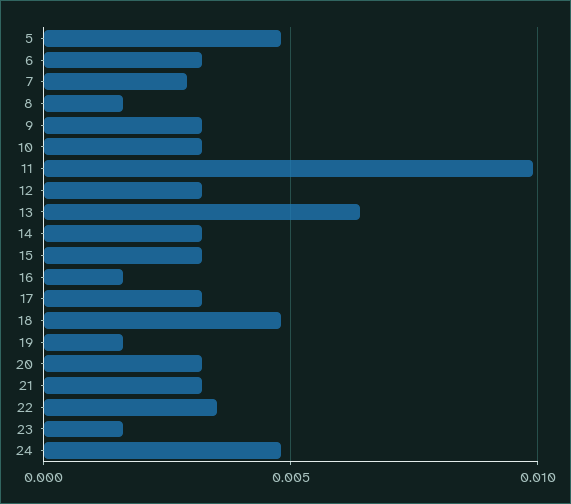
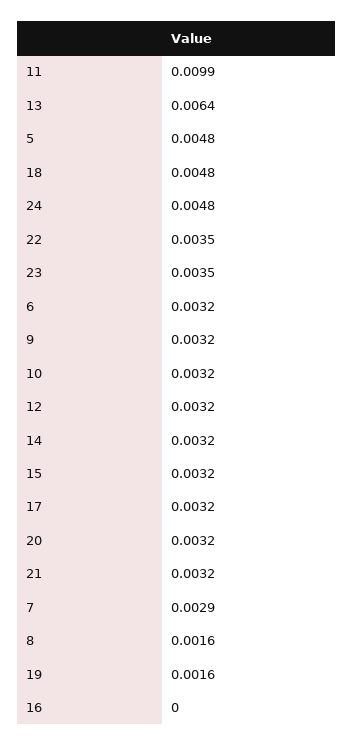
16: 0.0015 -> 0
23: 0.0015 -> 0.0035

